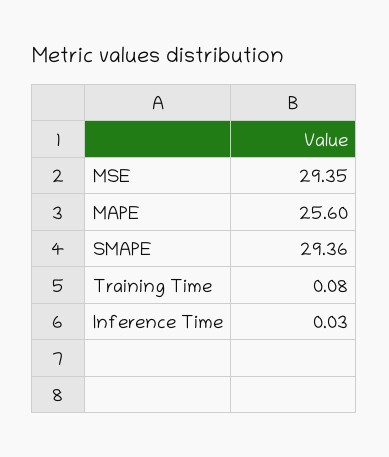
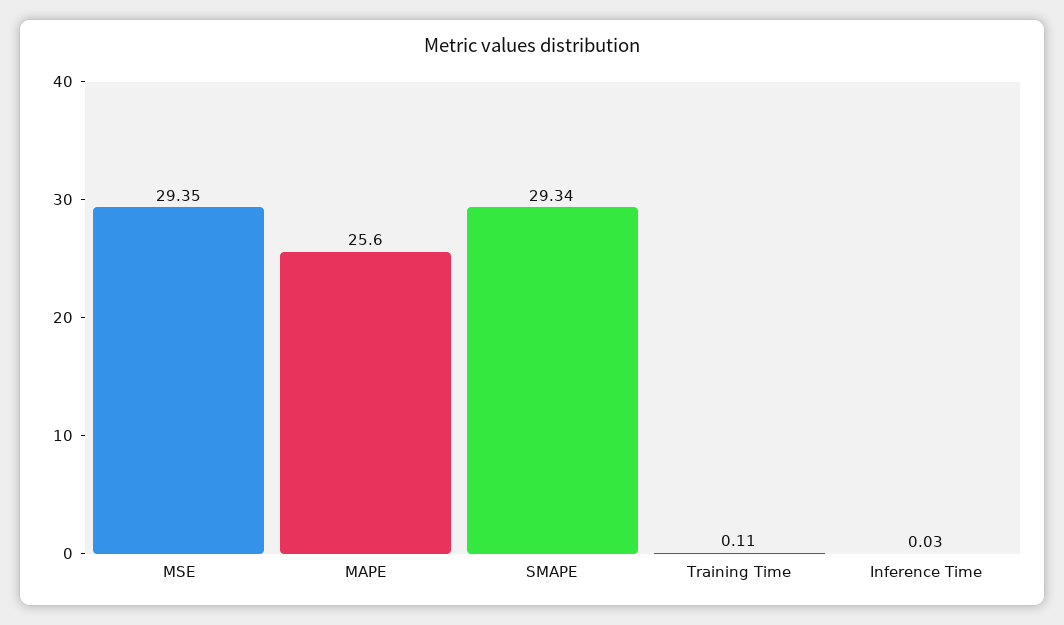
SMAPE: 29.36 -> 29.34
Training Time: 0.08 -> 0.11

